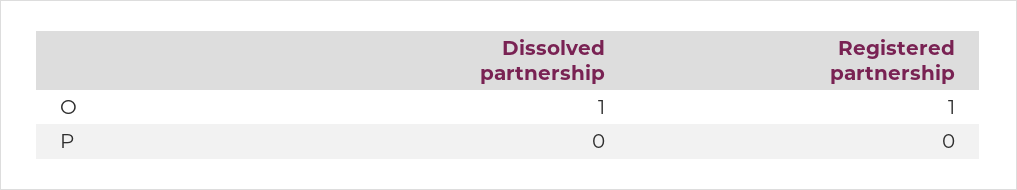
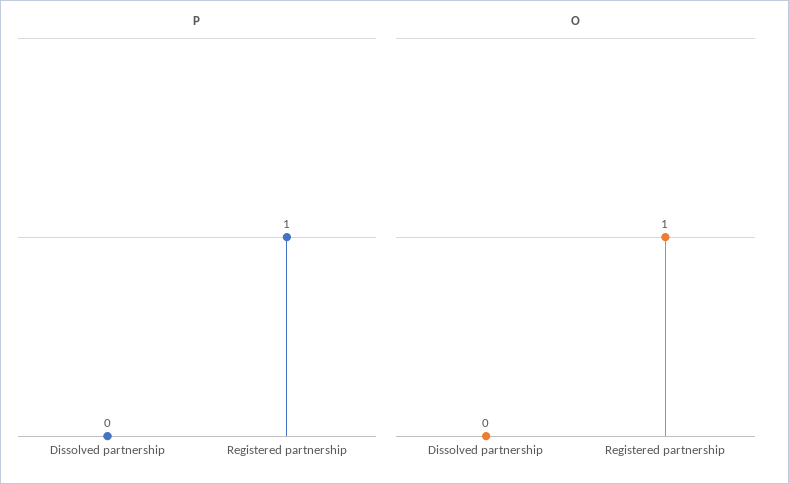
O, Dissolved partnership: 1 -> 0
P, Registered partnership: 0 -> 1

